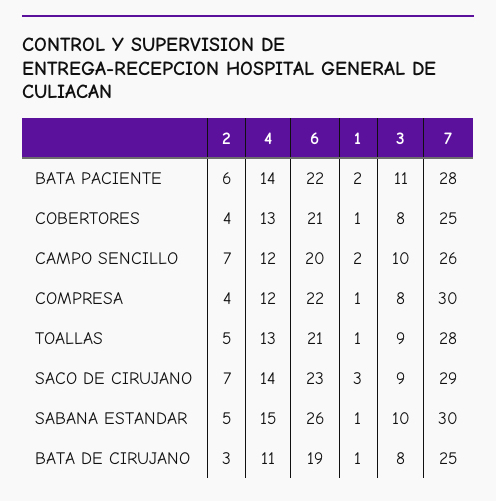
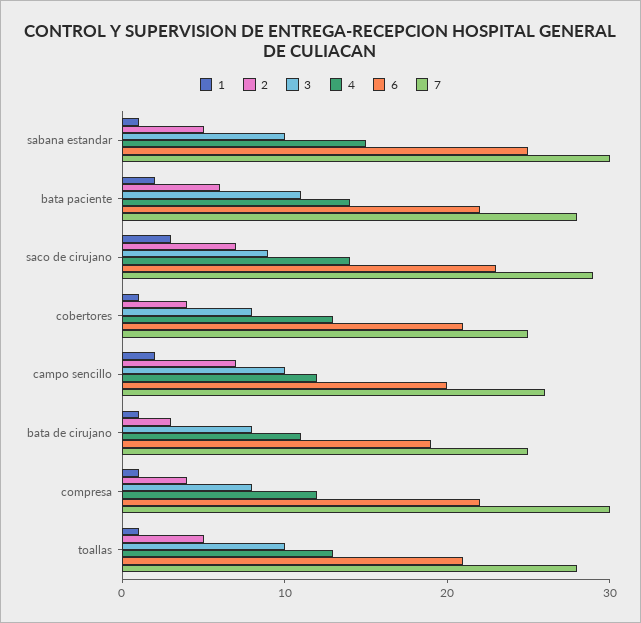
3, TOALLAS: 9 -> 10
6, SABANA ESTANDAR: 26 -> 25

